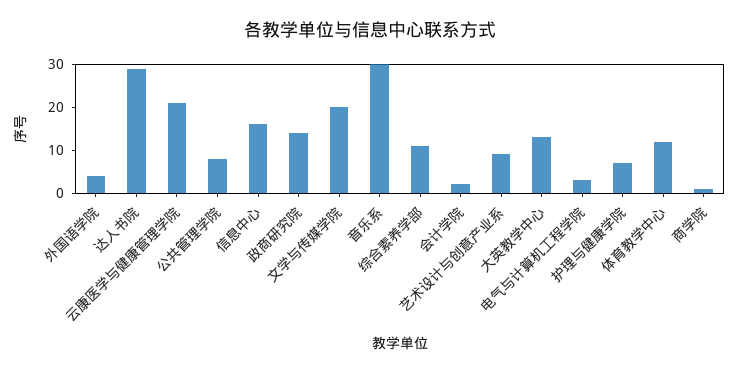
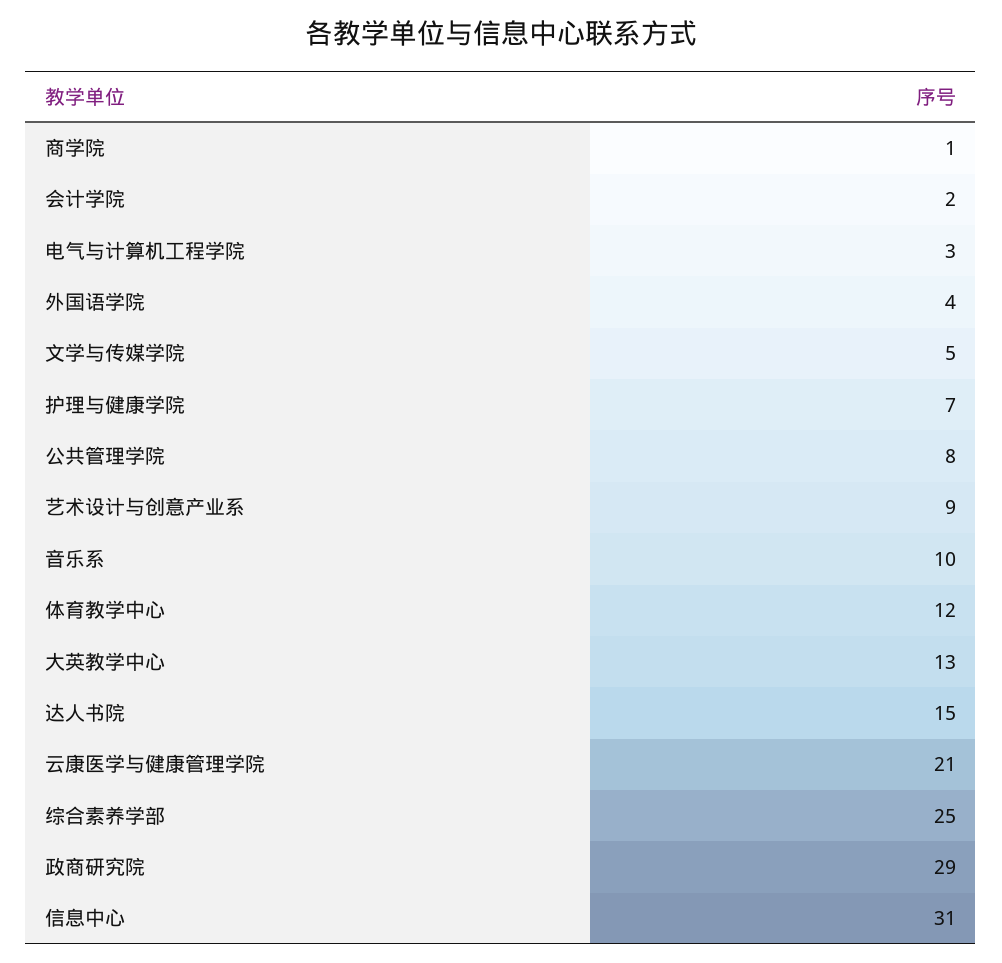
达人书院: 30 -> 15
信息中心: 15 -> 31
政商研究院: 15 -> 29
文学与传媒学院: 20 -> 5
音乐系: 30 -> 10
综合素养学部: 10 -> 25

